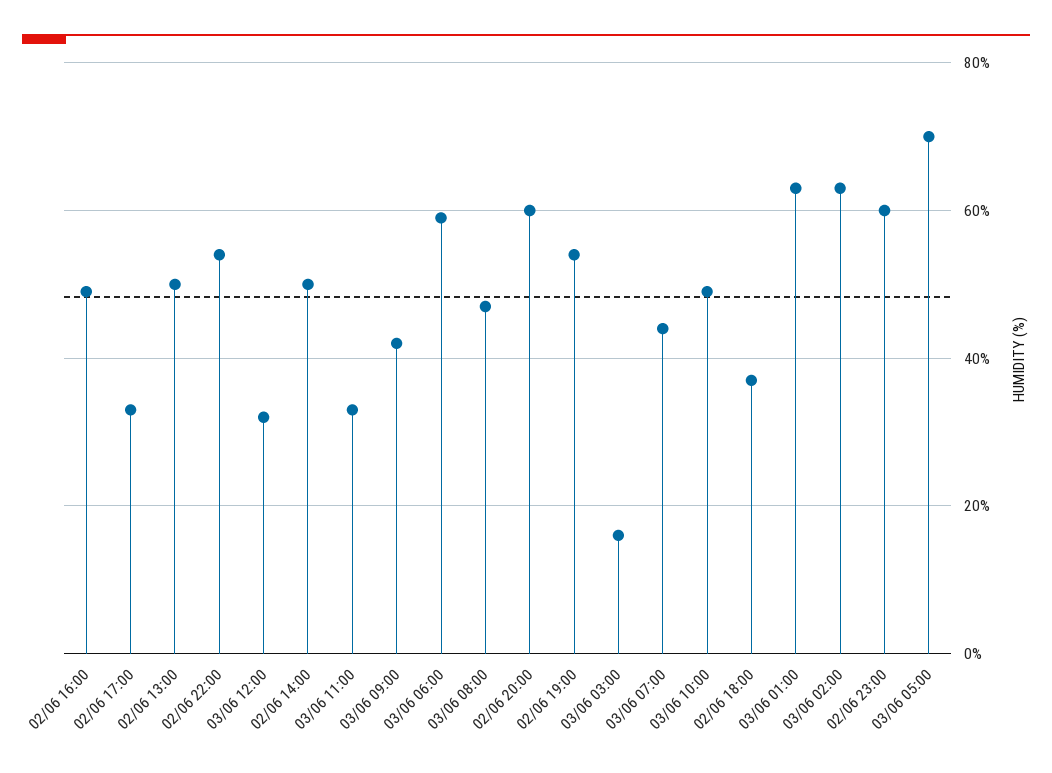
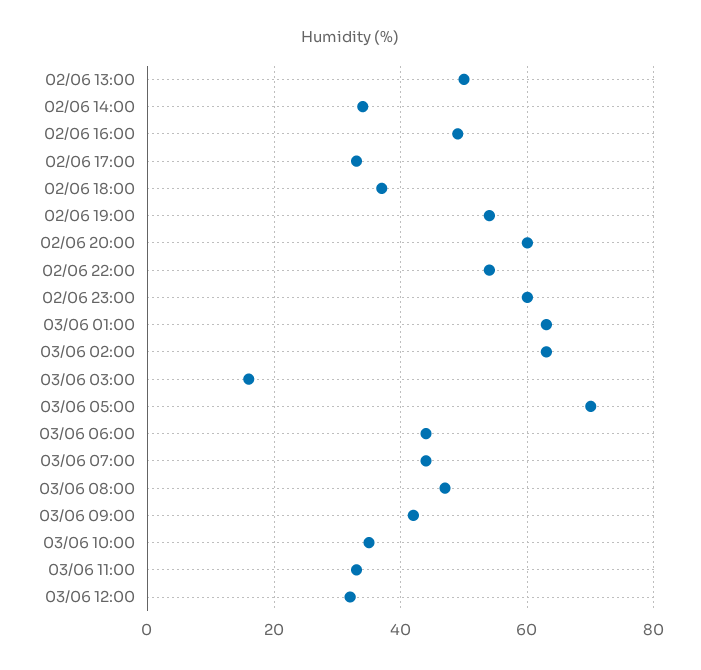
02/06 14:00: 50 -> 35
03/06 06:00: 60 -> 45
03/06 10:00: 50 -> 35

